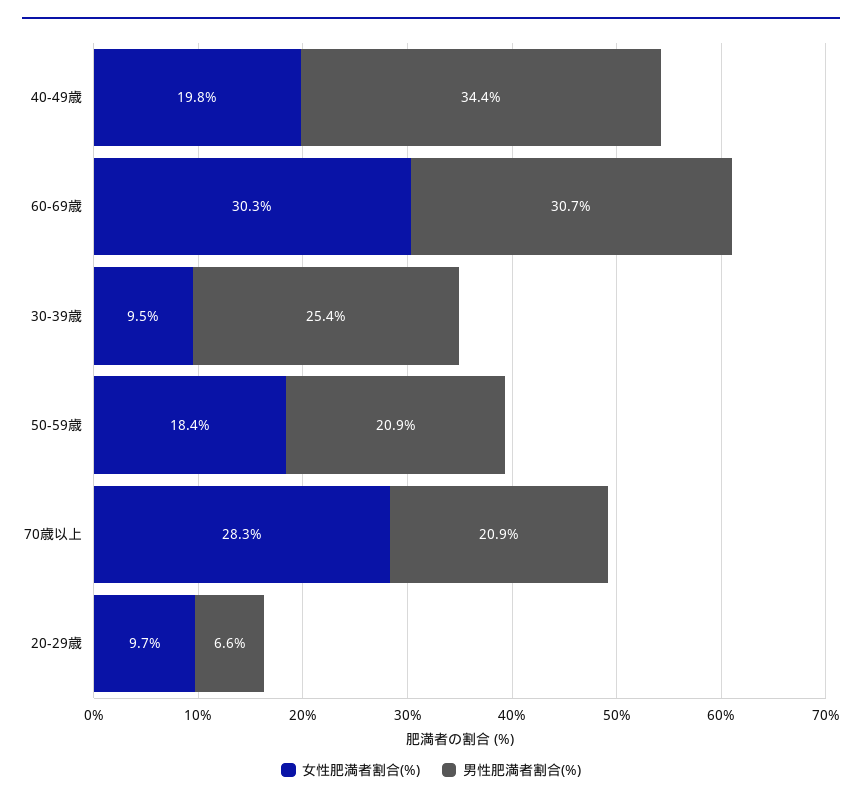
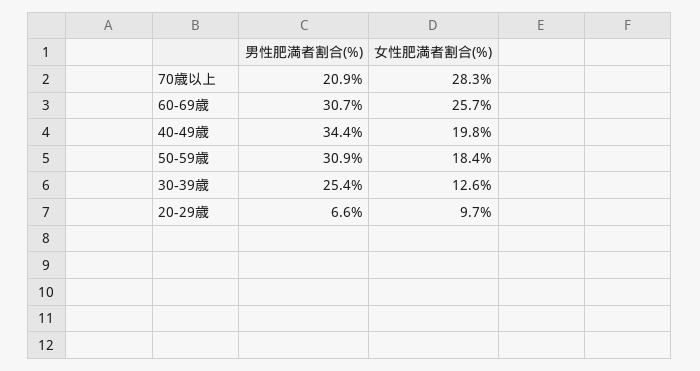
女性肥満者割合(%), 60-69歳: 30.3 -> 25.7
女性肥満者割合(%), 30-39歳: 9.5 -> 12.6
男性肥満者割合(%), 50-59歳: 20.9 -> 30.9

